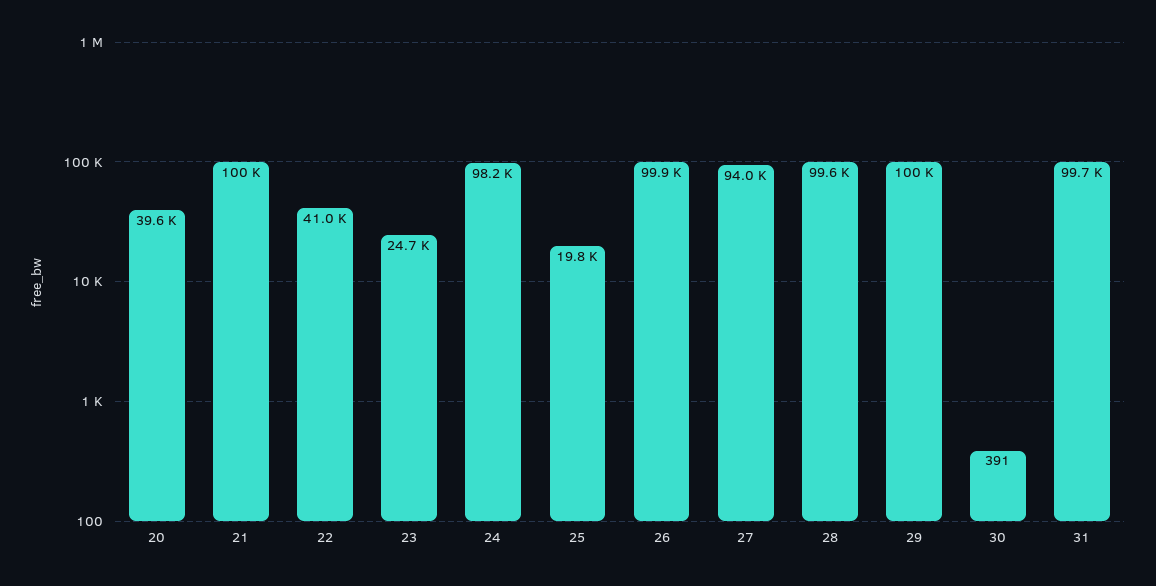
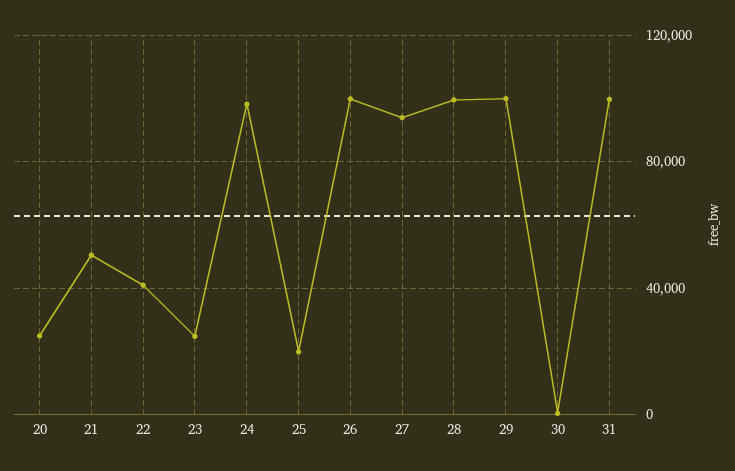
20: 39600 -> 25000
21: 100000 -> 50000

